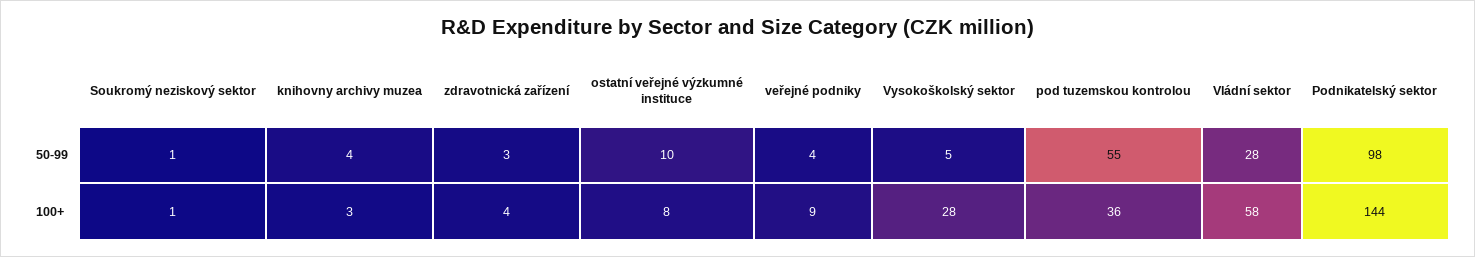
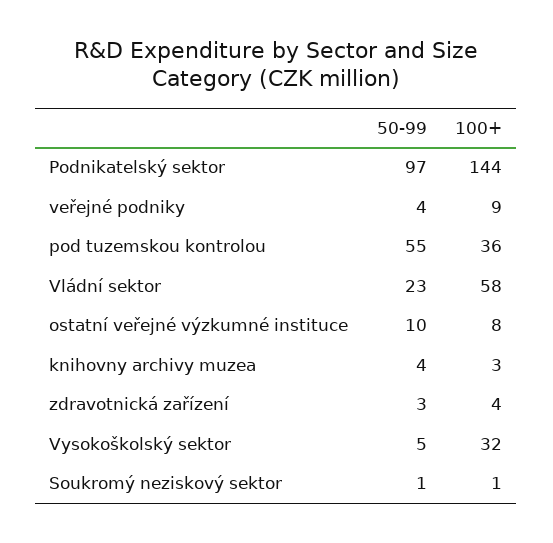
Vládní sektor, 50-99: 28 -> 23
Podnikatelský sektor, 50-99: 98 -> 97
Vysokoškolský sektor, 100+: 28 -> 32

